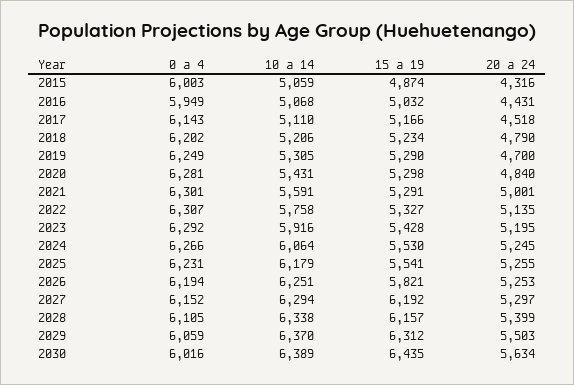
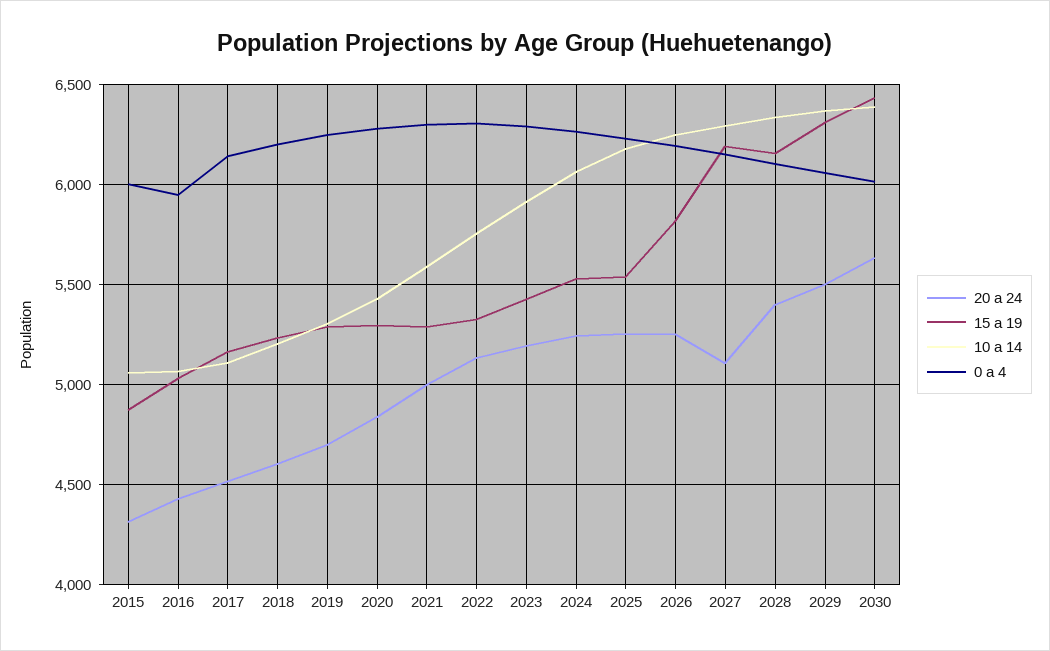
20 a 24, 2018: 4790 -> 4600
20 a 24, 2027: 5297 -> 5100

